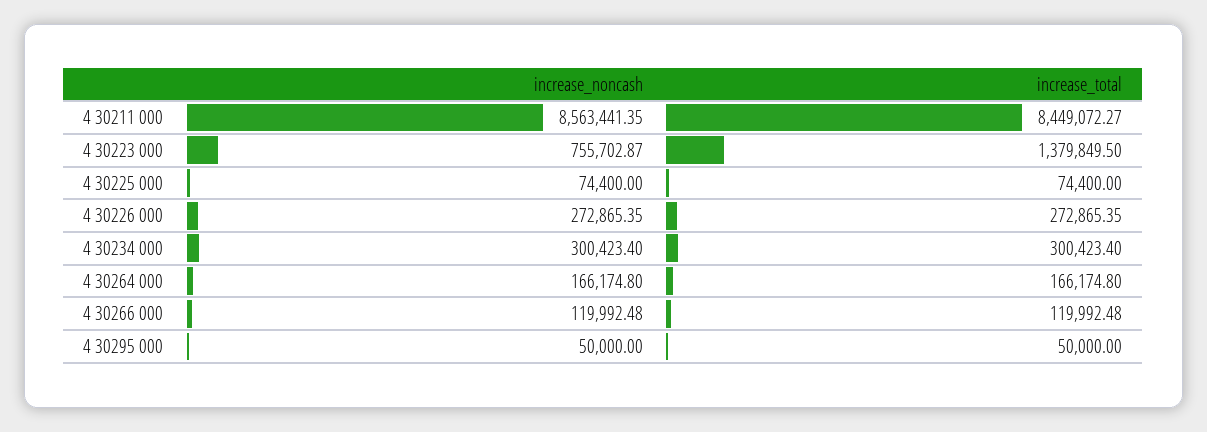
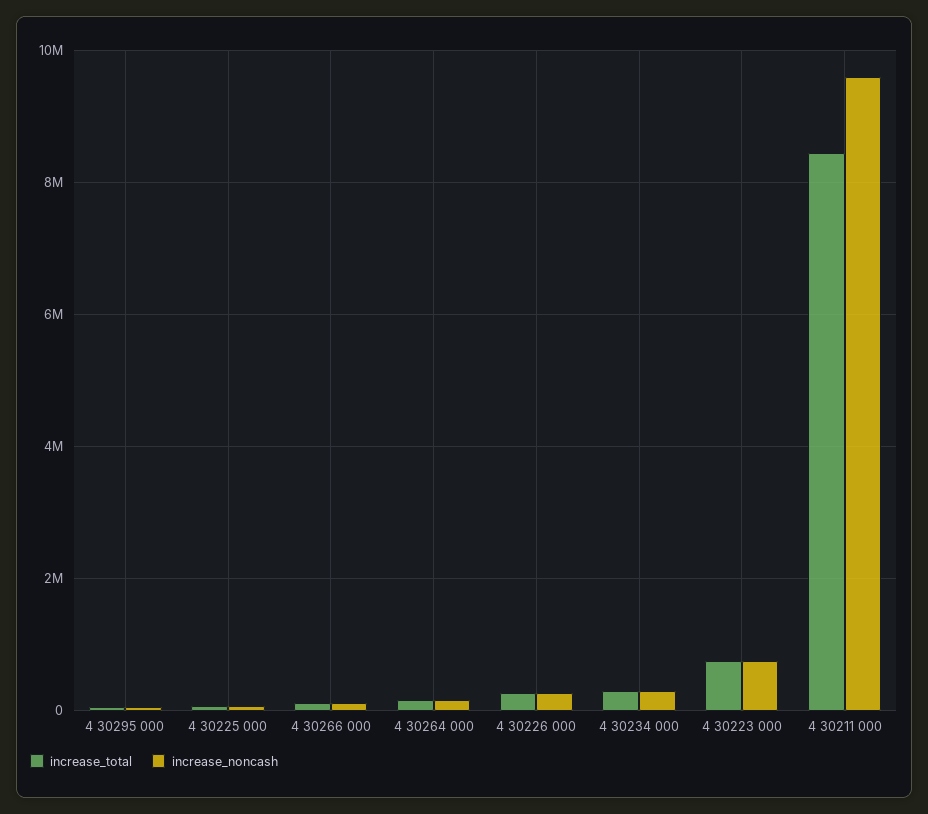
increase_noncash, 4 30211 000: 8563441.35 -> 9600000
increase_total, 4 30223 000: 1379849.5 -> 800000

